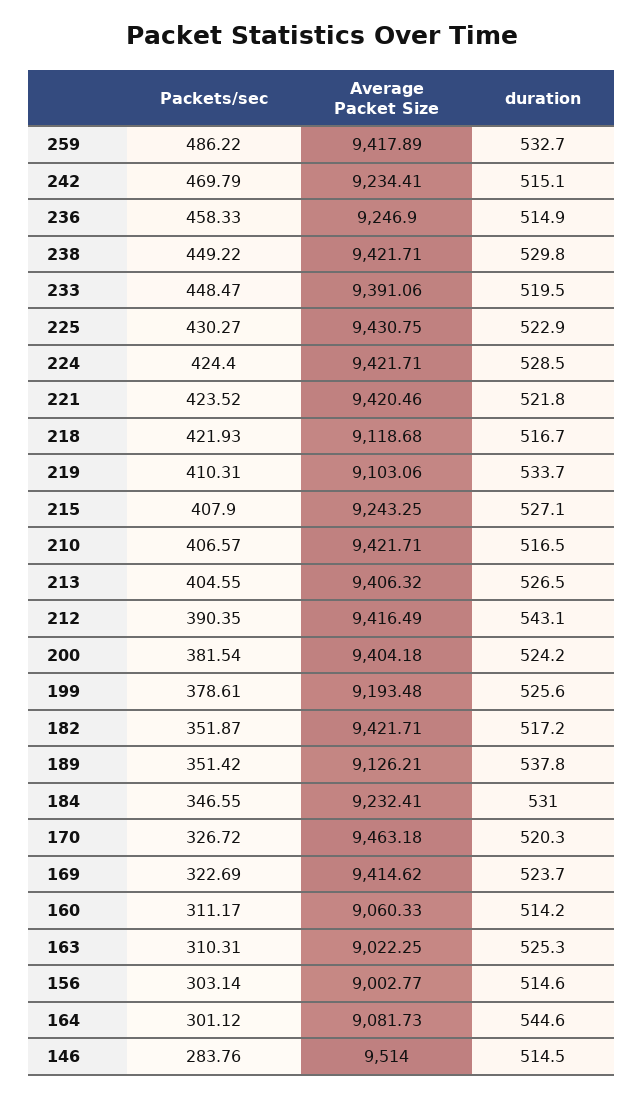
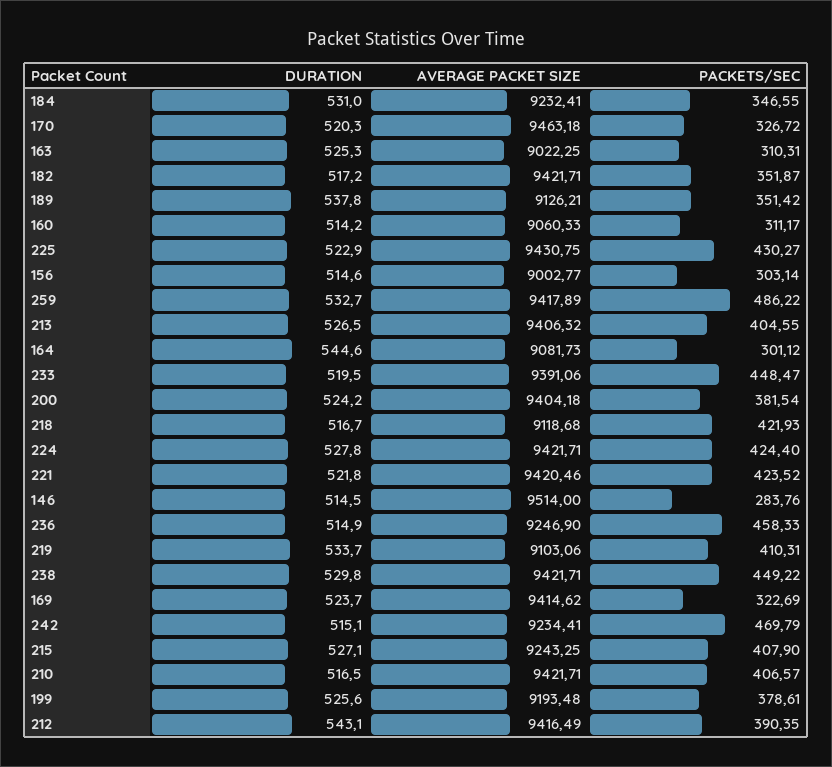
duration, 224: 528.5 -> 527.8

